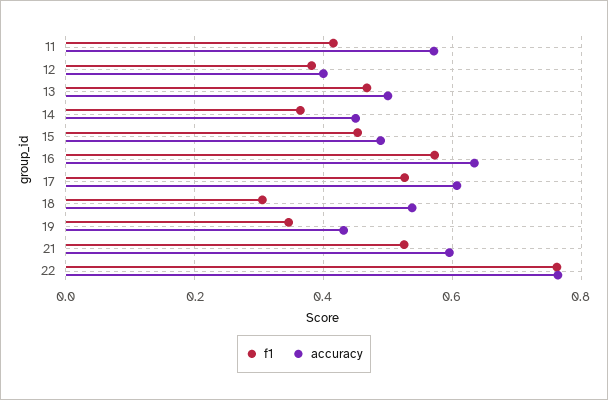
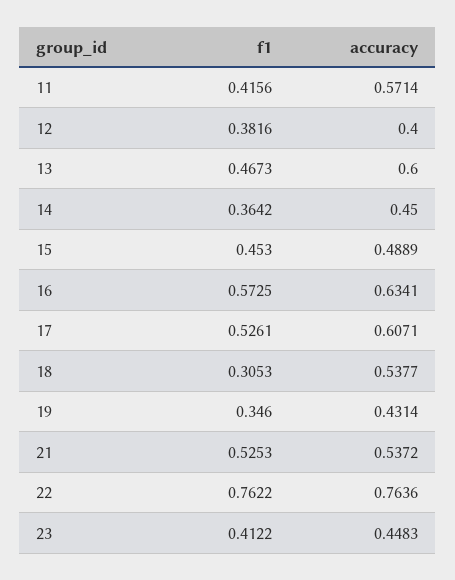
accuracy, 13: 0.5 -> 0.6
accuracy, 21: 0.6 -> 0.5372
f1, 23: none -> 0.4122
accuracy, 23: none -> 0.4483

